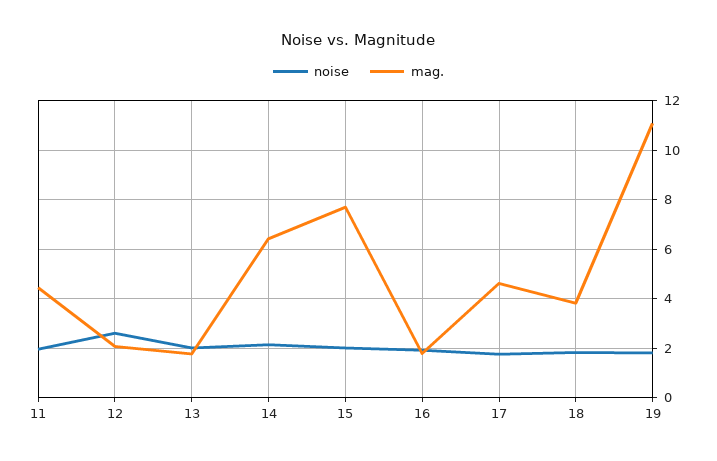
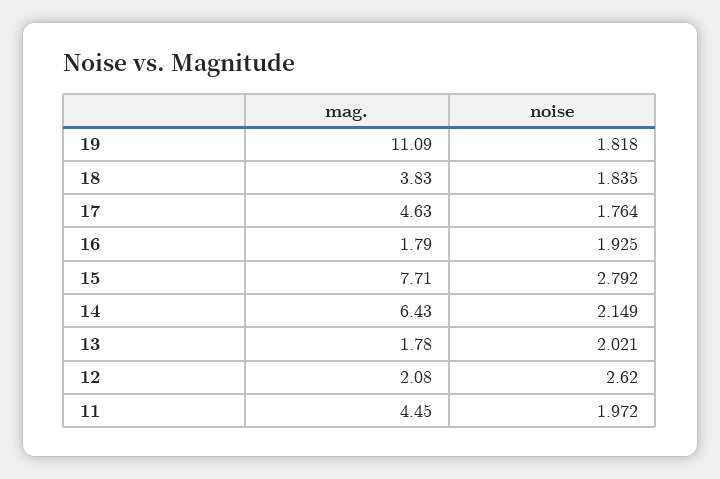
noise, 15: 2 -> 2.792

